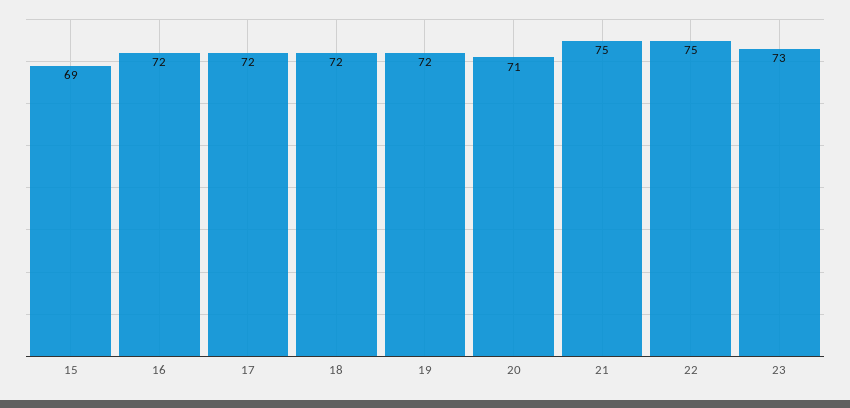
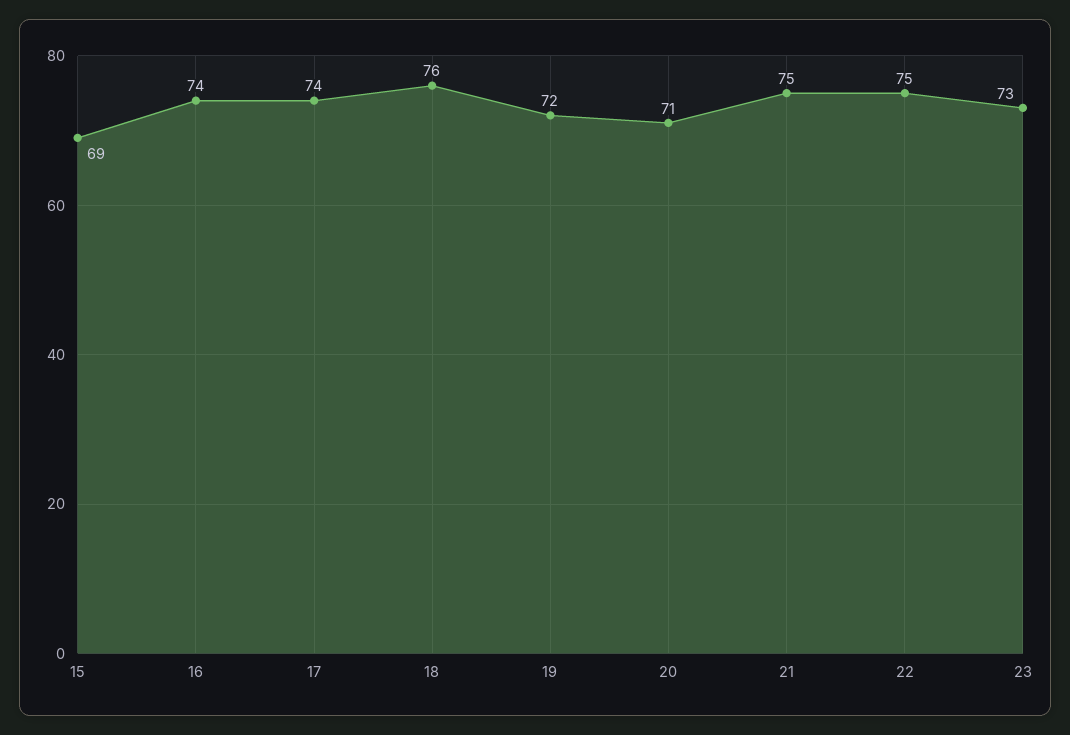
16: 72 -> 74
17: 72 -> 74
18: 72 -> 76

